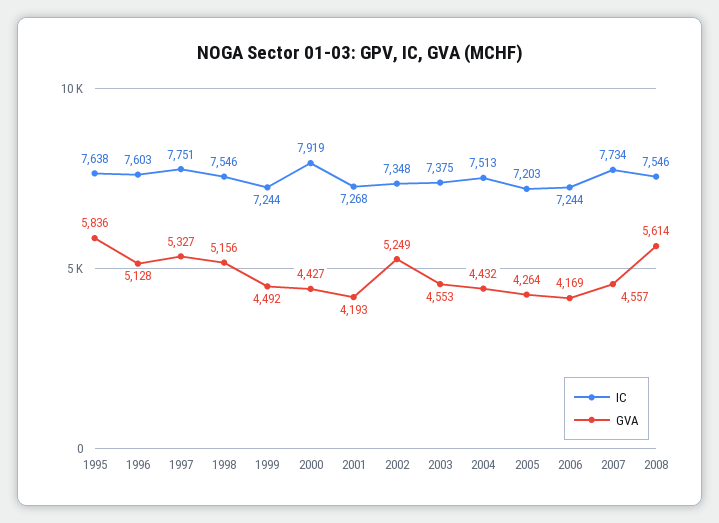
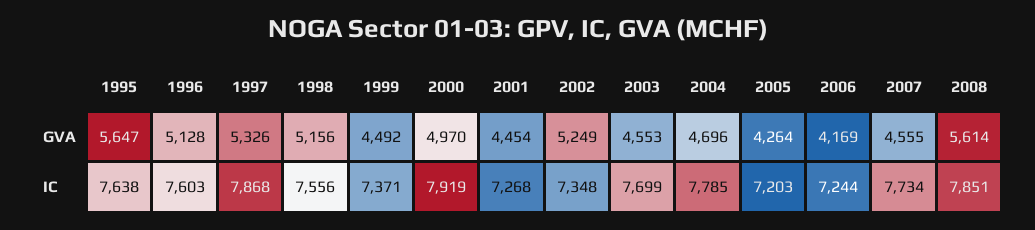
GVA, 1995: 5836 -> 5647
IC, 1997: 7751 -> 7868
GVA, 1997: 5327 -> 5326
IC, 1998: 7546 -> 7556
IC, 1999: 7244 -> 7371
GVA, 2000: 4427 -> 4970
GVA, 2001: 4193 -> 4454
IC, 2003: 7375 -> 7699
IC, 2004: 7513 -> 7785
GVA, 2004: 4432 -> 4696
GVA, 2007: 4557 -> 4555
IC, 2008: 7546 -> 7851

